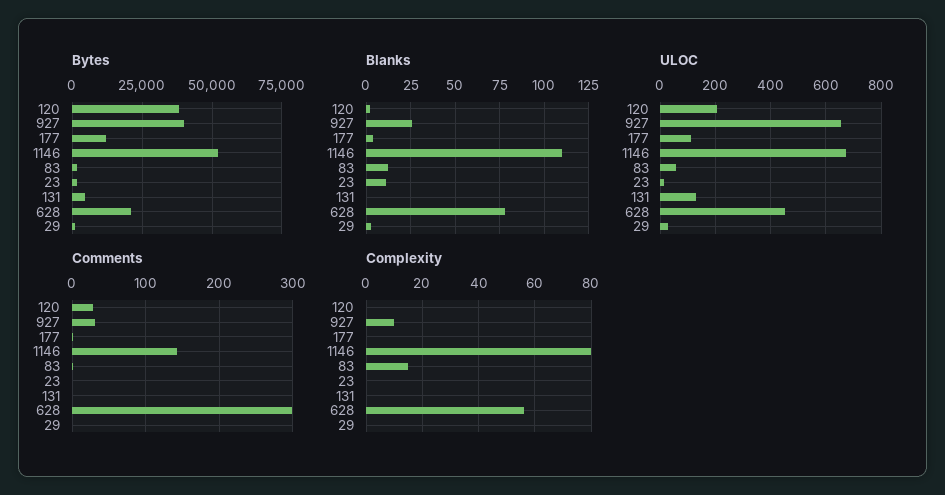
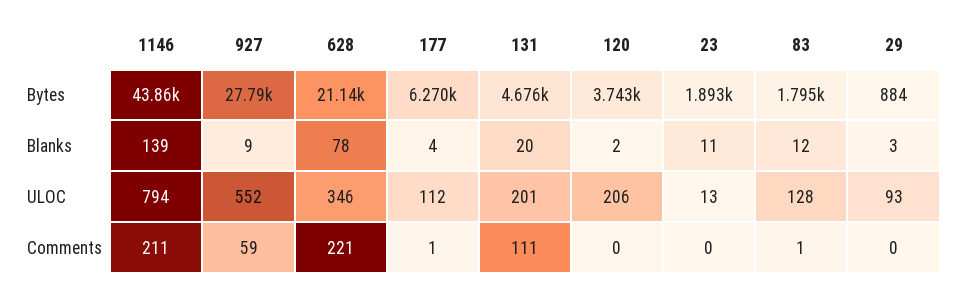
Bytes, 120: 37500 -> 3743
Bytes, 927: 40000 -> 27790
Bytes, 177: 12500 -> 6270
Bytes, 1146: 52500 -> 43860
Blanks, 927: 25 -> 9
Blanks, 1146: 110 -> 139
Blanks, 131: 0 -> 20
ULOC, 927: 650 -> 552
ULOC, 1146: 675 -> 794
ULOC, 83: 50 -> 128
ULOC, 131: 125 -> 201
ULOC, 628: 450 -> 346
ULOC, 29: 25 -> 93
Comments, 120: 30 -> 0
Comments, 927: 30 -> 59
Comments, 1146: 140 -> 211
Comments, 131: 0 -> 111
Comments, 628: 300 -> 221
Complexity, 120: 0 -> none
Complexity, 927: 10 -> none
Complexity, 177: 0 -> none
Complexity, 1146: 80 -> none
Complexity, 83: 15 -> none
Complexity, 23: 0 -> none
Complexity, 131: 0 -> none
Complexity, 628: 55 -> none
Complexity, 29: 0 -> none

